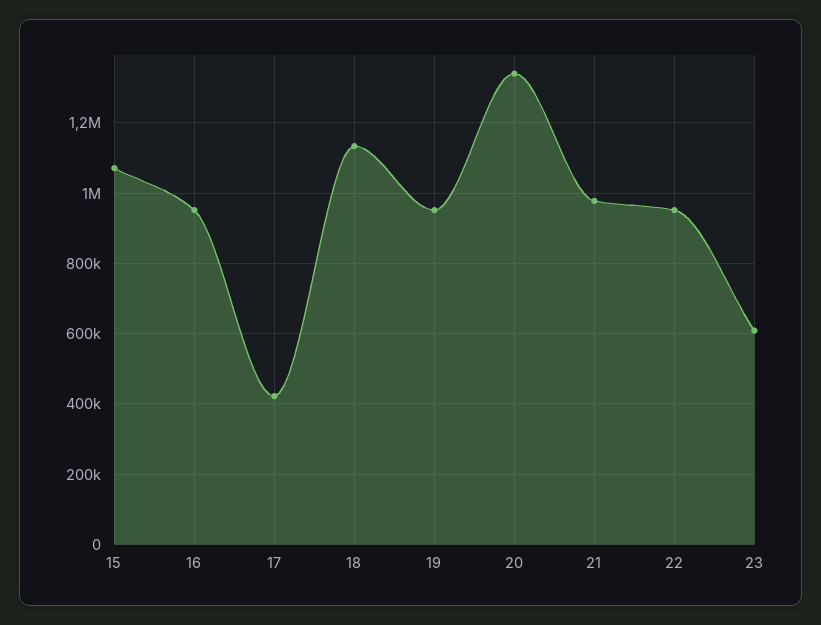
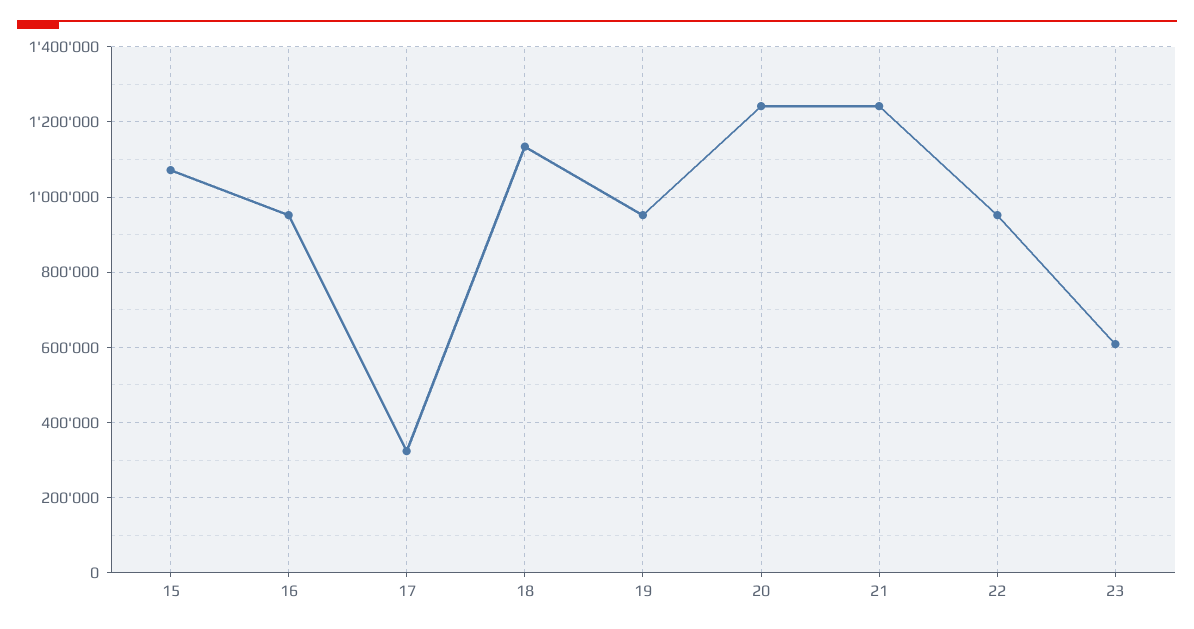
17: 420000 -> 320000
20: 1340000 -> 1240000
21: 980000 -> 1240000

